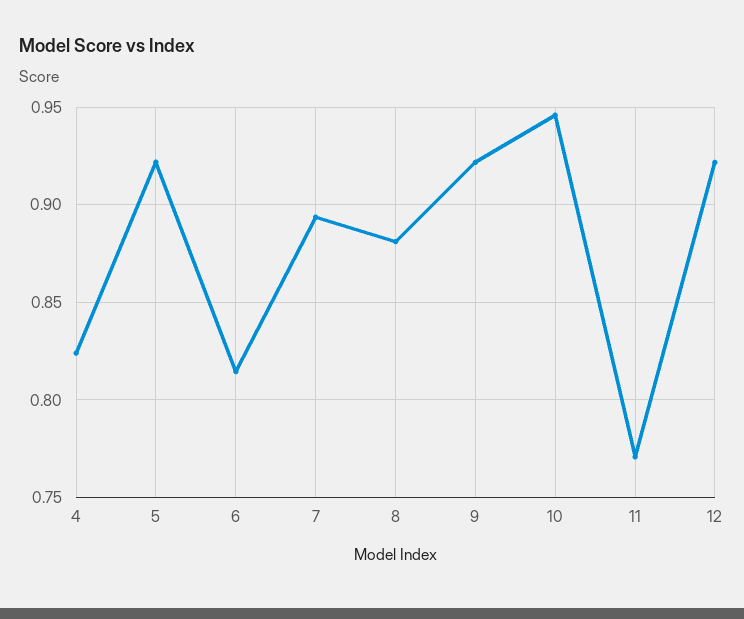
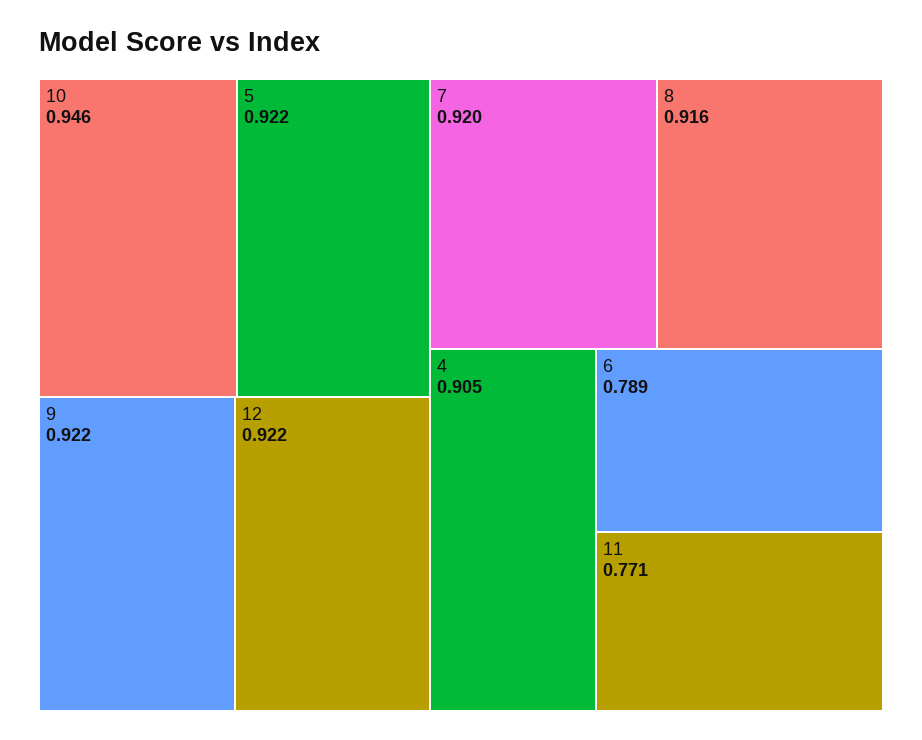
4: 0.825 -> 0.905
6: 0.815 -> 0.789
7: 0.895 -> 0.92
8: 0.88 -> 0.916

